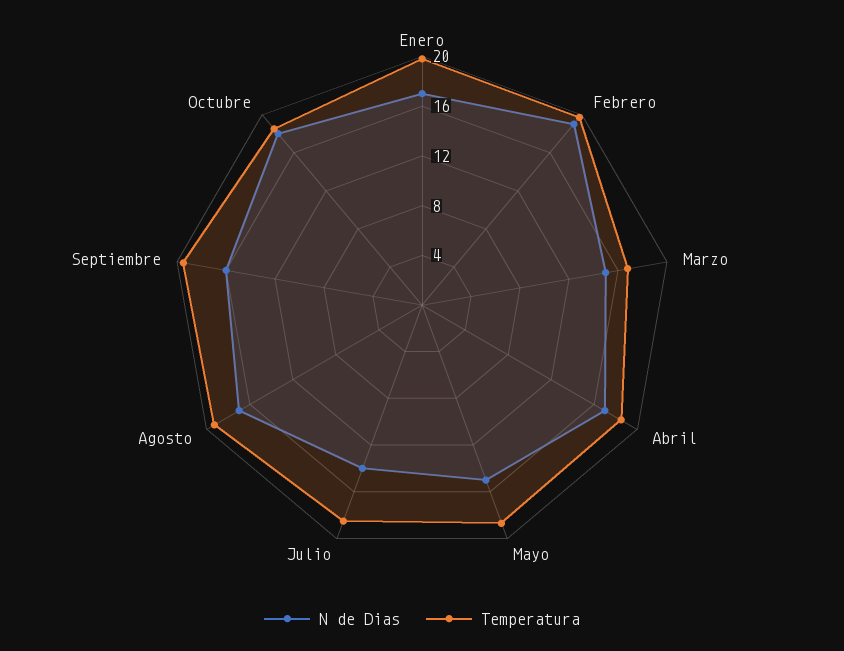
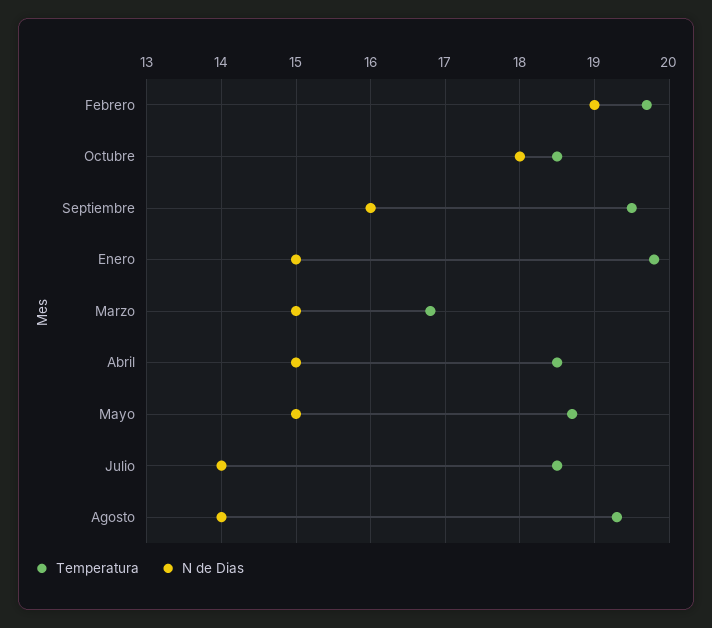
N de Dias, Enero: 17 -> 15
N de Dias, Abril: 17 -> 15
N de Dias, Agosto: 17 -> 14

